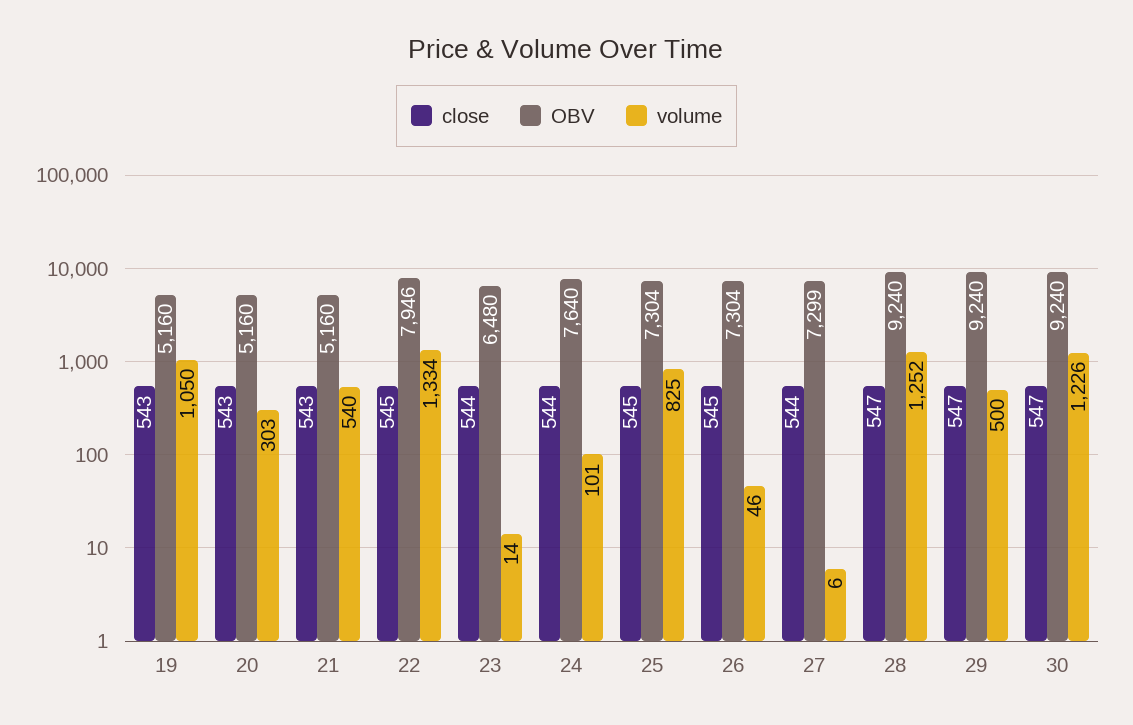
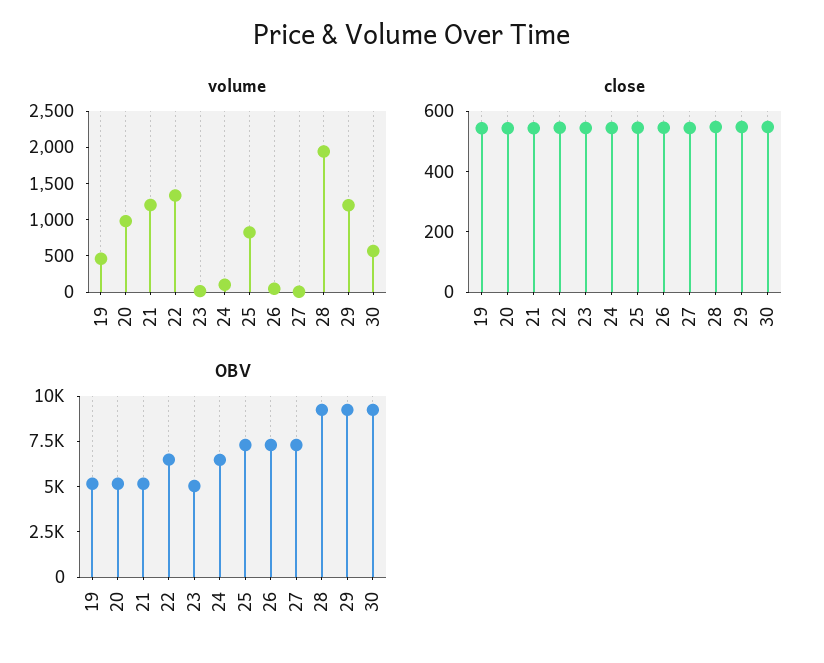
volume, 19: 1050 -> 500
volume, 20: 303 -> 1000
volume, 21: 540 -> 1250
OBV, 22: 7946 -> 6500
OBV, 23: 6480 -> 5000
OBV, 24: 7640 -> 6500
volume, 28: 1252 -> 2000
volume, 29: 500 -> 1250
volume, 30: 1226 -> 500

